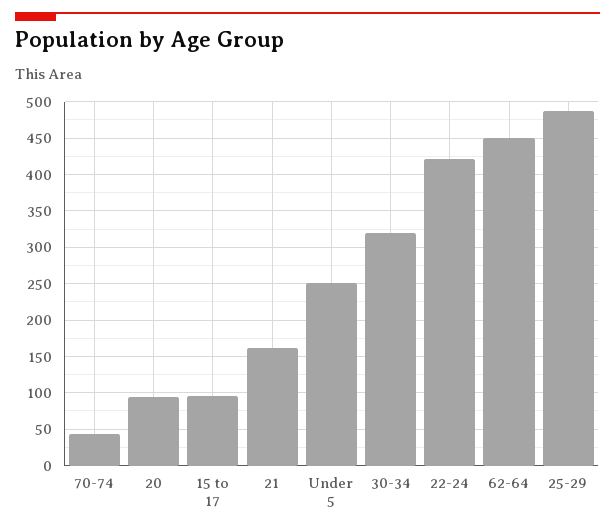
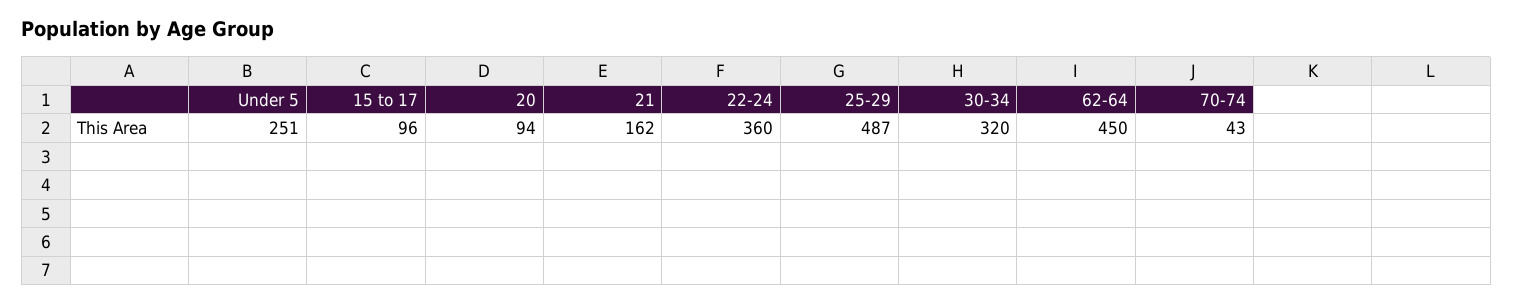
22-24: 420 -> 360

